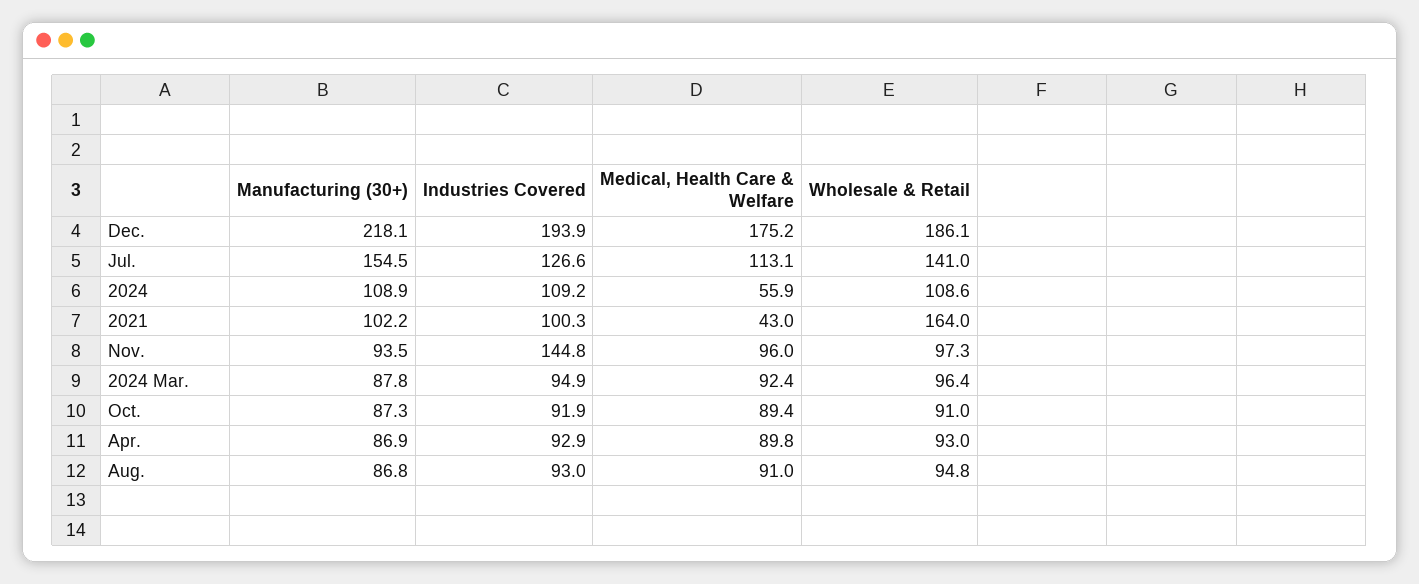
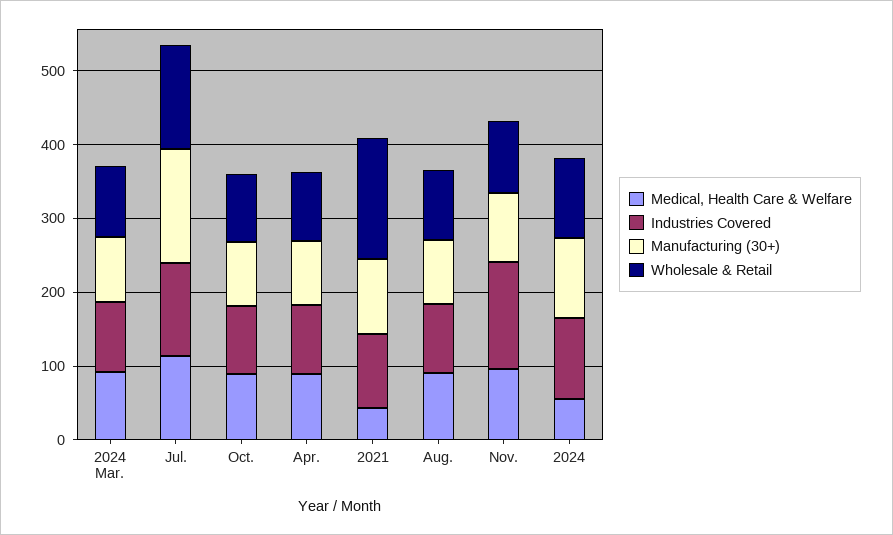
Manufacturing (30+), Dec.: 218.1 -> none
Industries Covered, Dec.: 193.9 -> none
Medical, Health Care & Welfare, Dec.: 175.2 -> none
Wholesale & Retail, Dec.: 186.1 -> none

